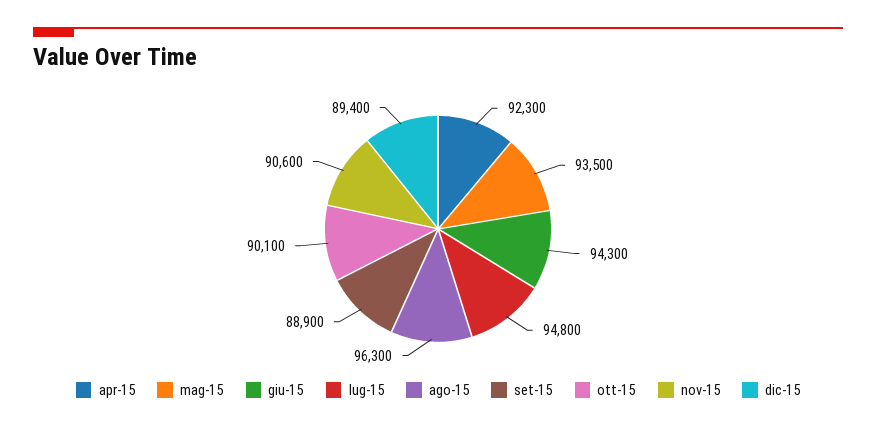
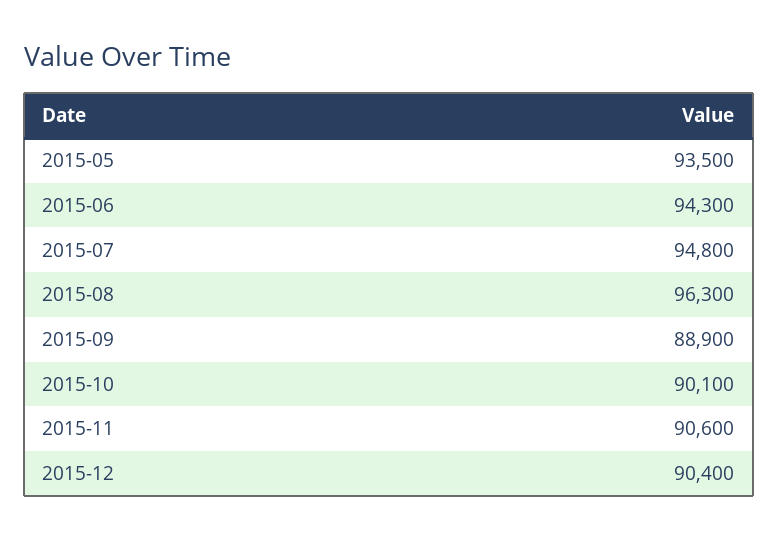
apr-15: 92300 -> none
dic-15: 89400 -> 90400

